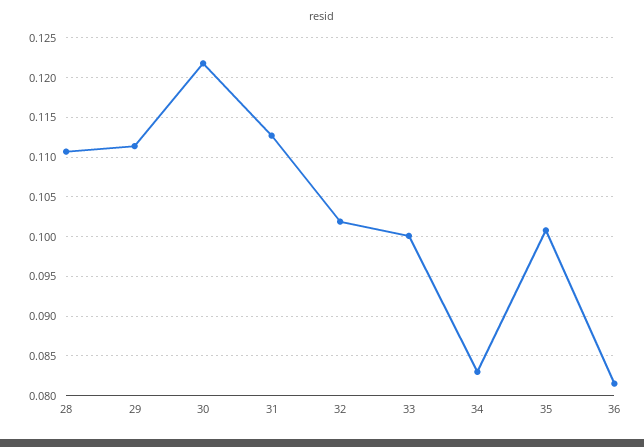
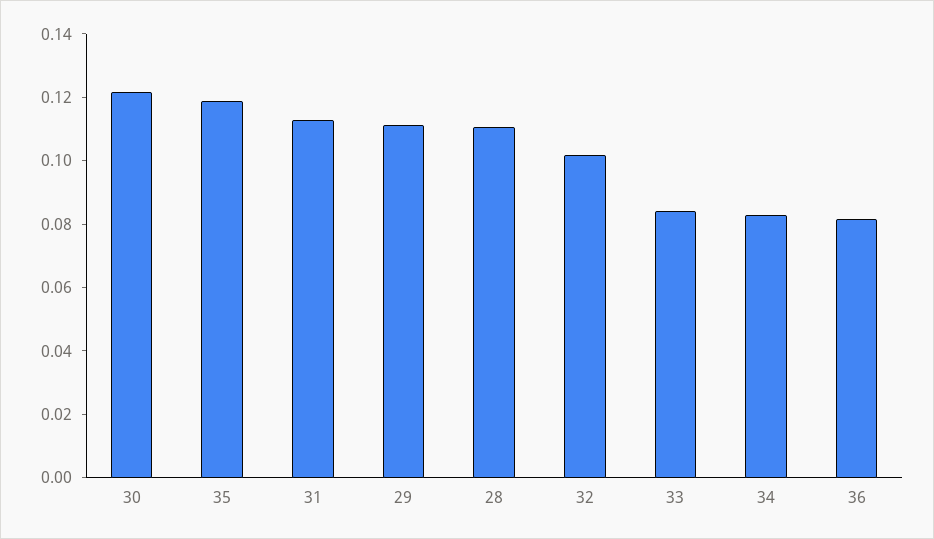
33: 0.1 -> 0.085
35: 0.101 -> 0.12

